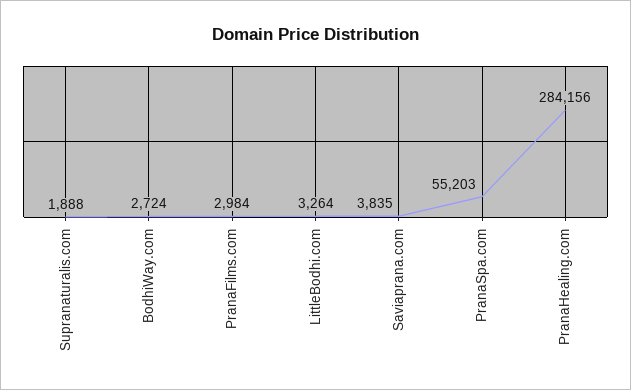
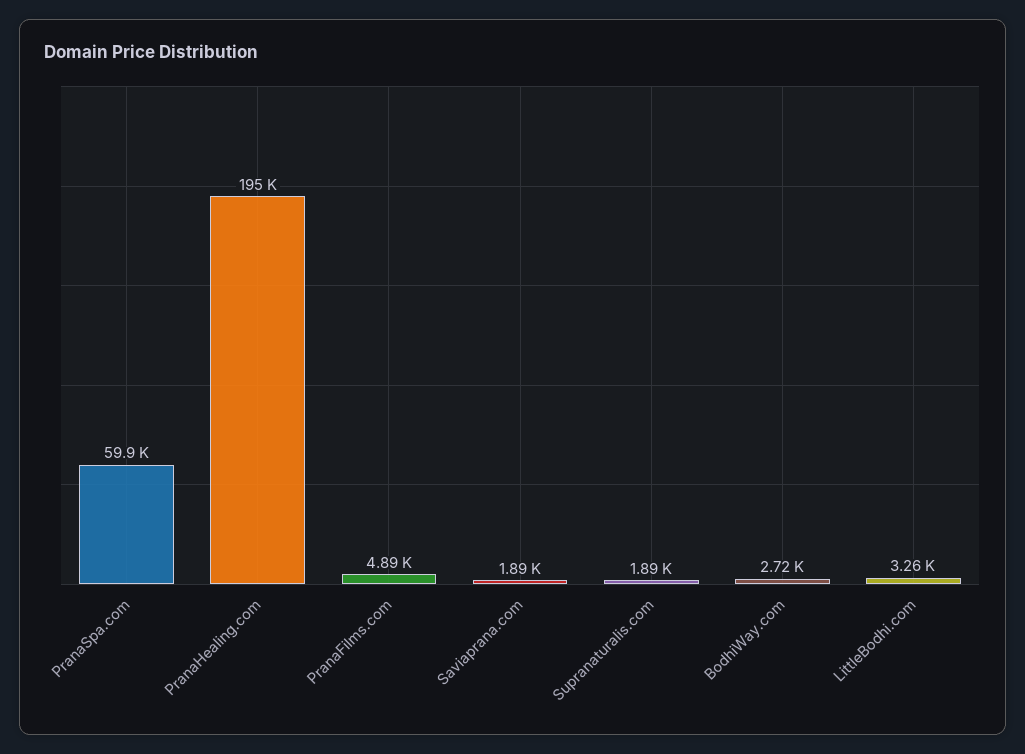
PranaFilms.com: 2984 -> 4890
Saviaprana.com: 3835 -> 1890
PranaSpa.com: 55203 -> 59900
PranaHealing.com: 284156 -> 195000

